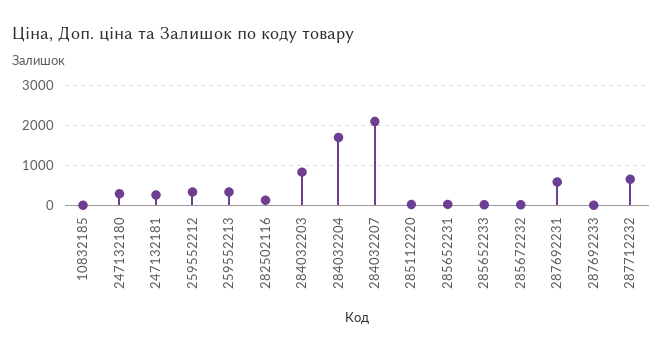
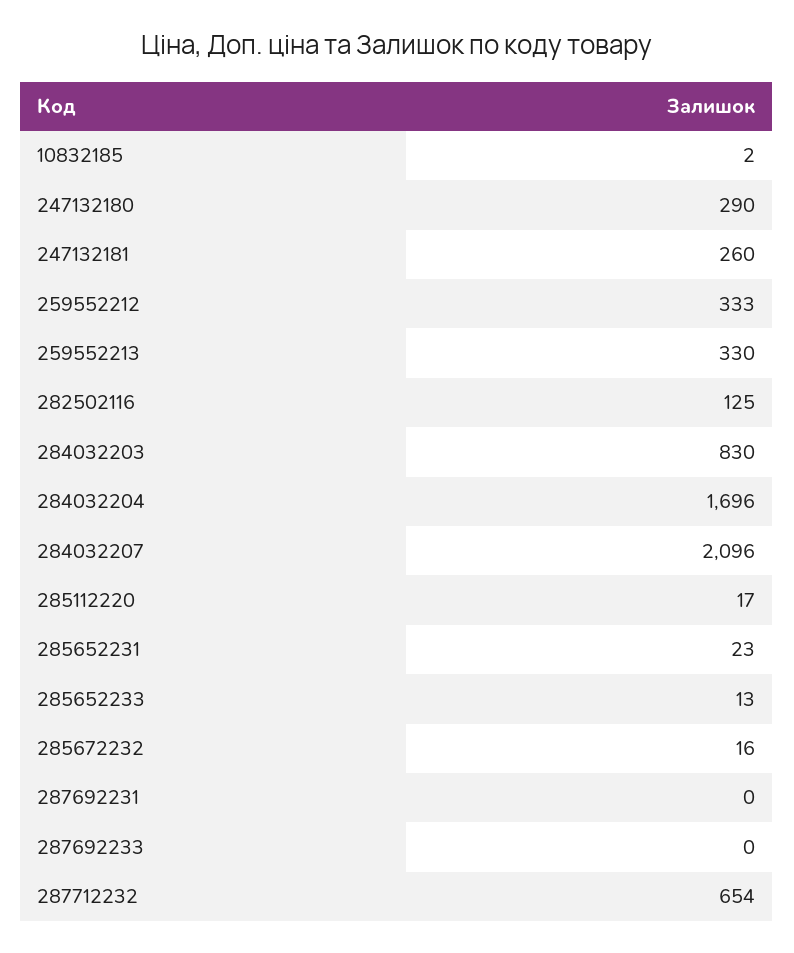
287692231: 600 -> 0

